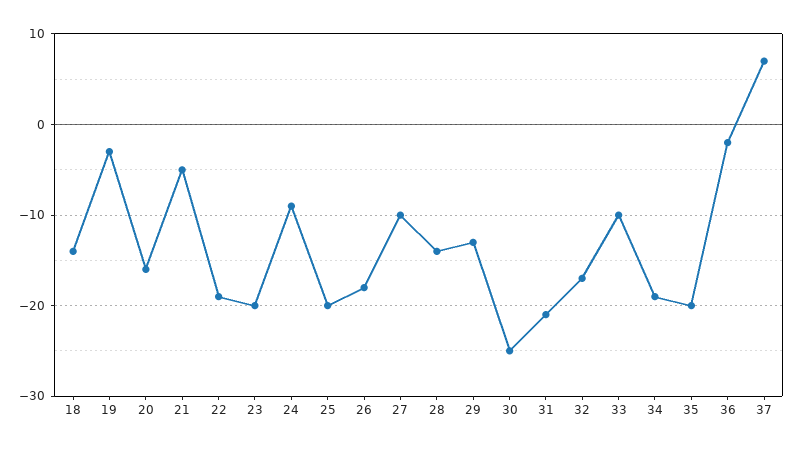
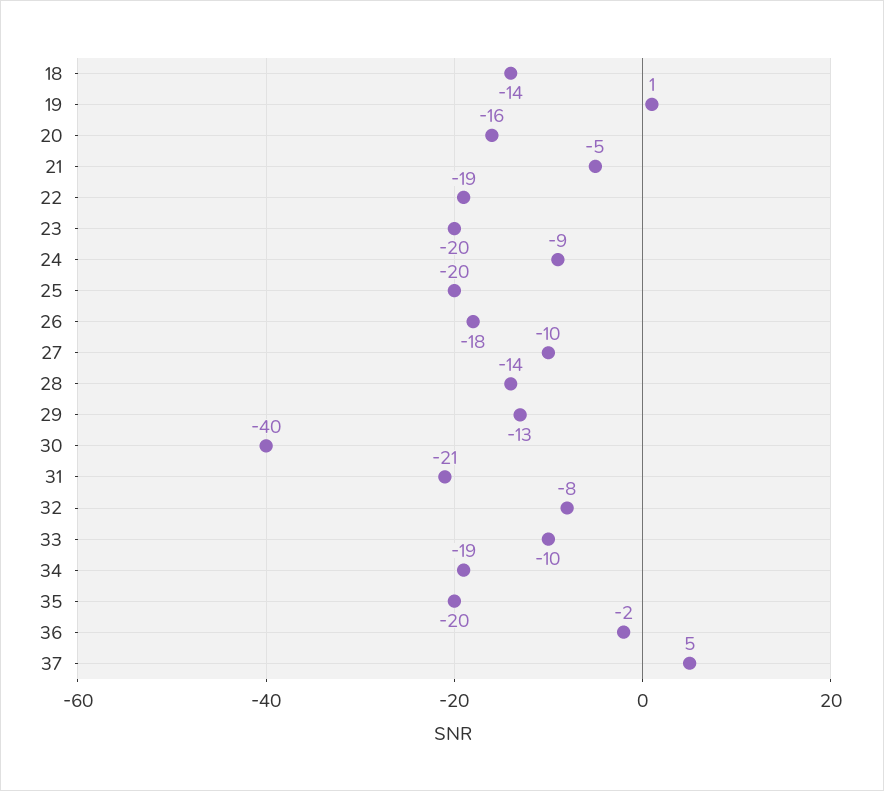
19: -3 -> 1
30: -25 -> -40
32: -17 -> -8
37: 7 -> 5

